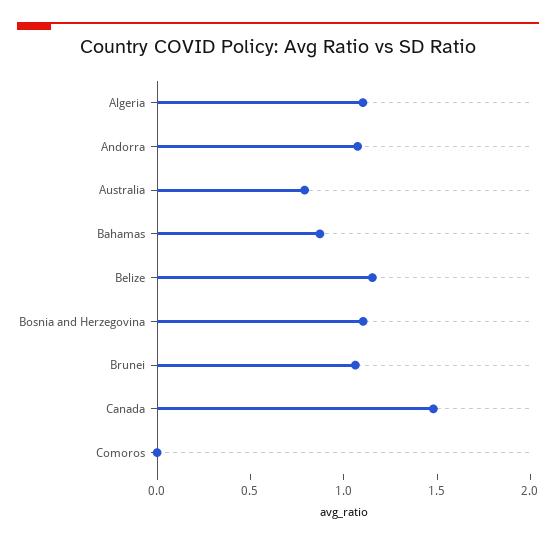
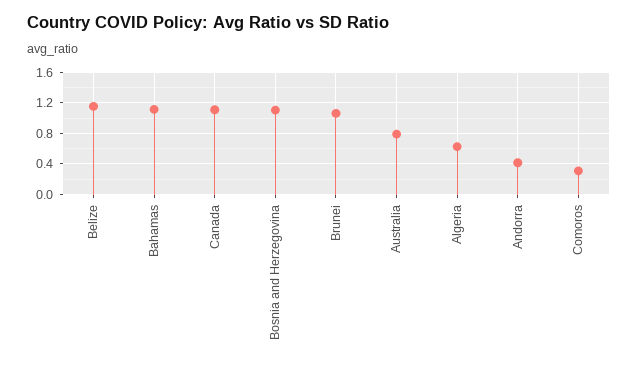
Algeria: 1.1 -> 0.6
Andorra: 1.1 -> 0.4
Bahamas: 0.9 -> 1.1
Canada: 1.5 -> 1.1
Comoros: 0 -> 0.3

